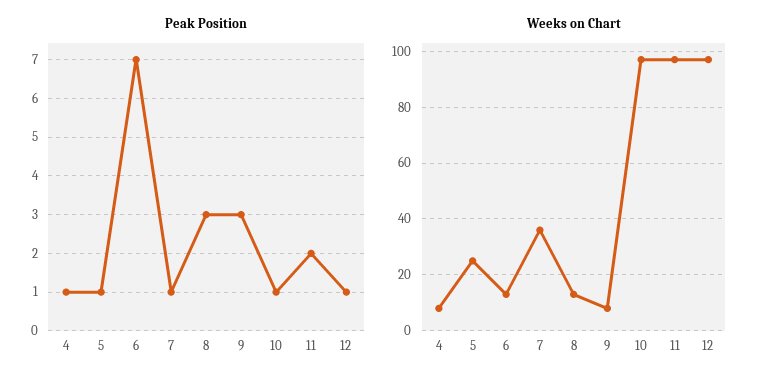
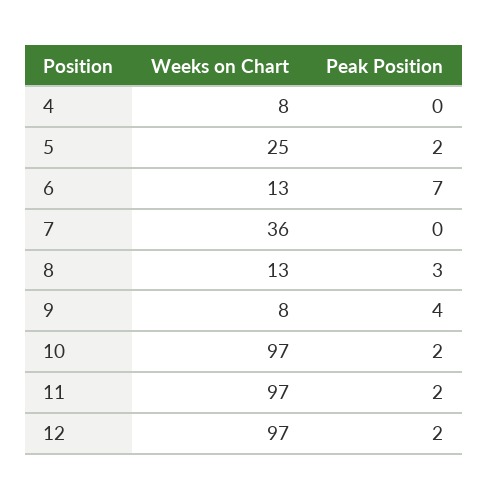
Peak Position, 4: 1 -> 0
Peak Position, 5: 1 -> 2
Peak Position, 7: 1 -> 0
Peak Position, 9: 3 -> 4
Peak Position, 10: 1 -> 2
Peak Position, 12: 1 -> 2

